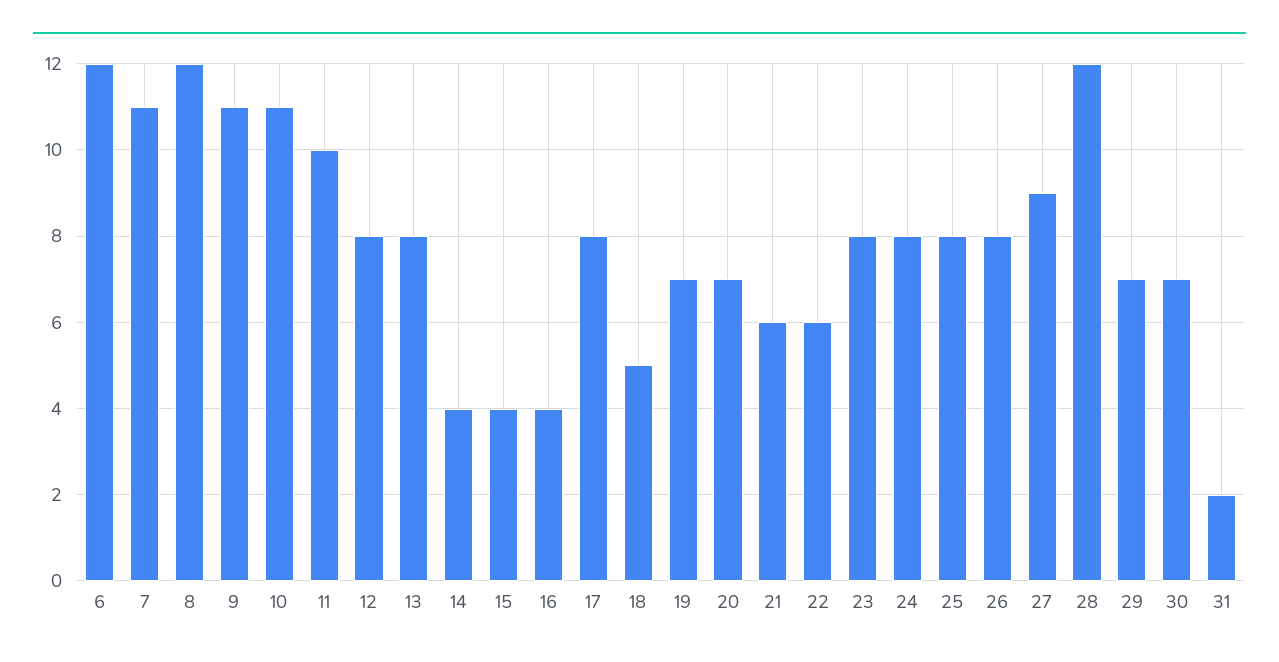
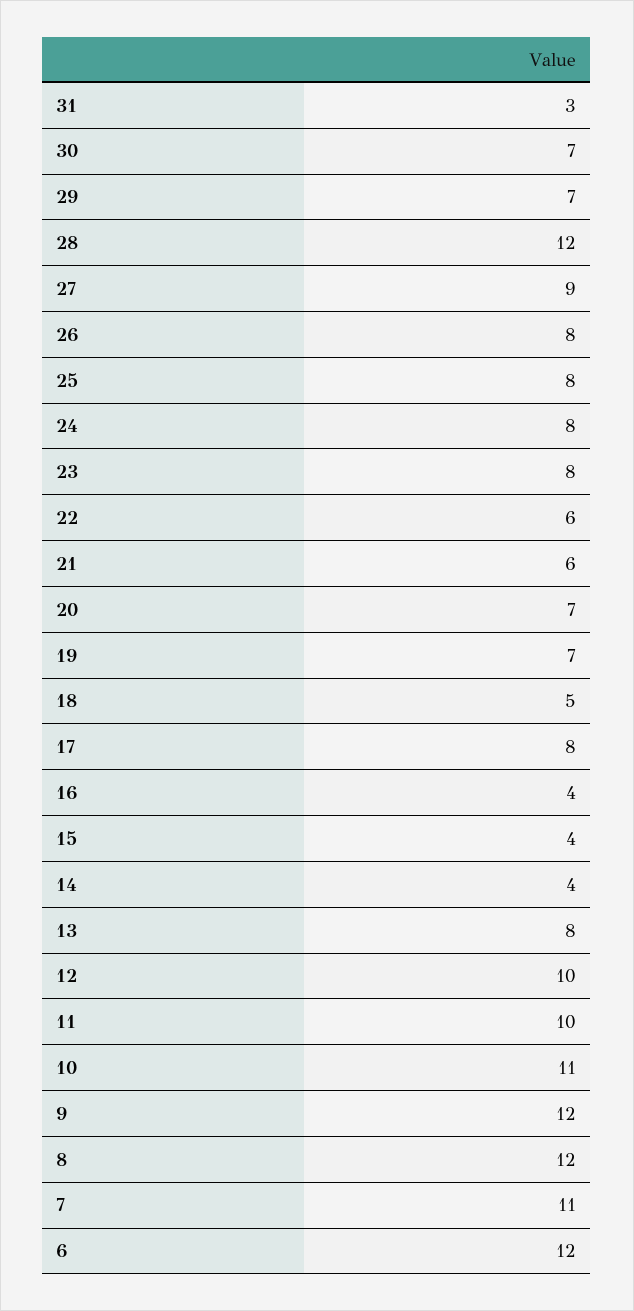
9: 11 -> 12
12: 8 -> 10
31: 2 -> 3

